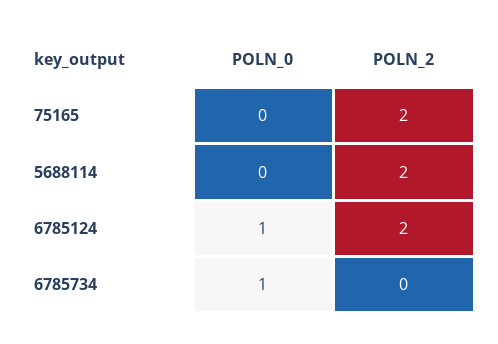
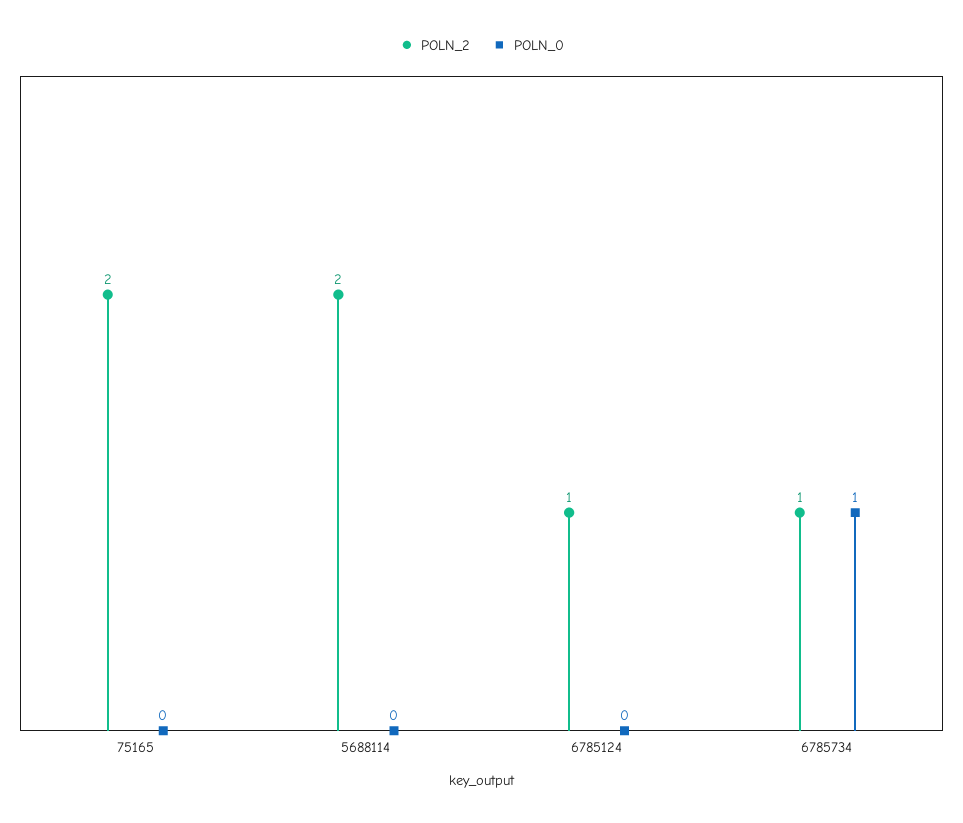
POLN_0, 6785124: 1 -> 0
POLN_2, 6785124: 2 -> 1
POLN_2, 6785734: 0 -> 1

